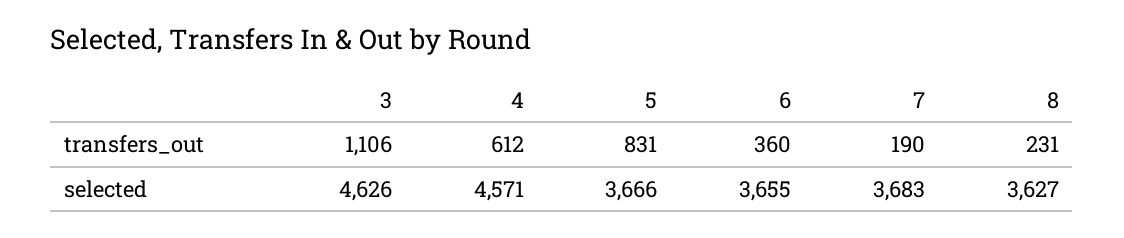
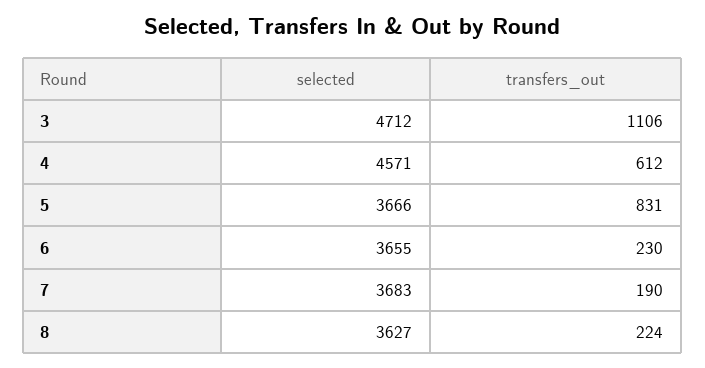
6, transfers_out: 360 -> 230
8, transfers_out: 231 -> 224
3, selected: 4626 -> 4712

